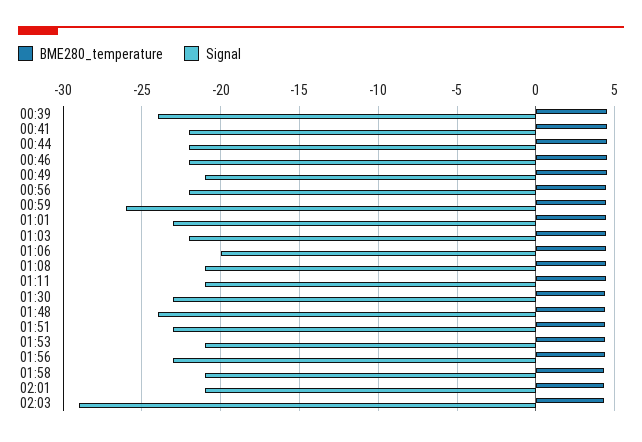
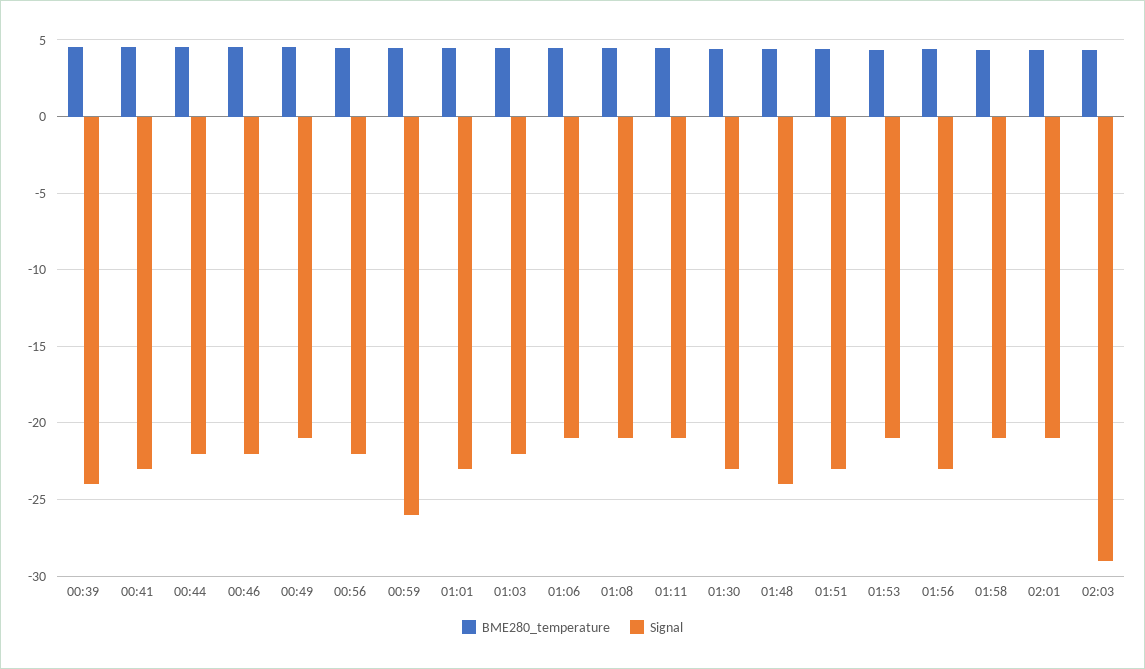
Signal, 00:41: -22 -> -23
Signal, 01:06: -20 -> -21

